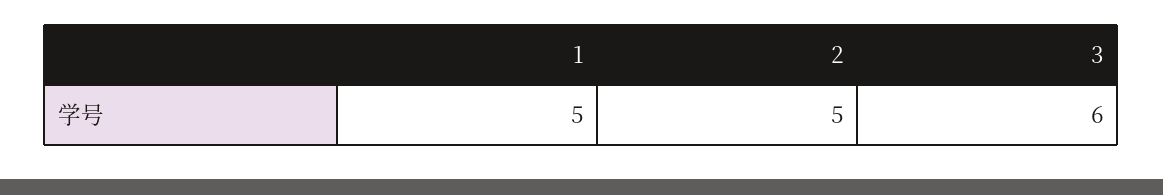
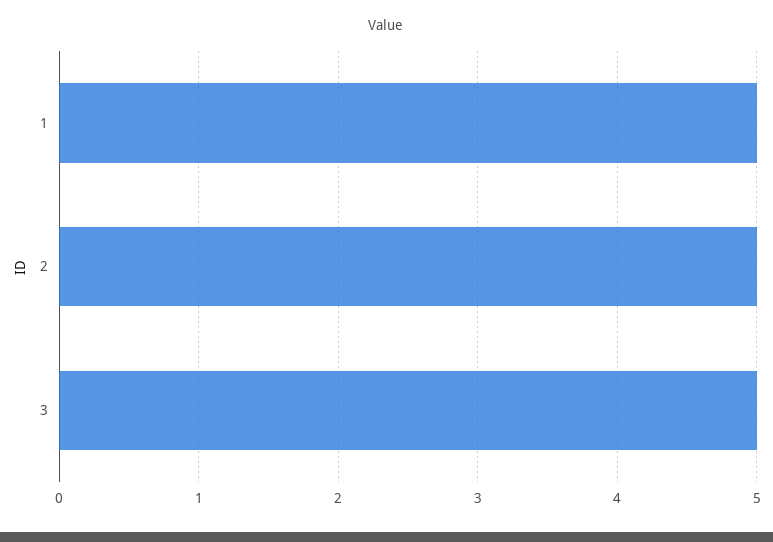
3: 6 -> 5

